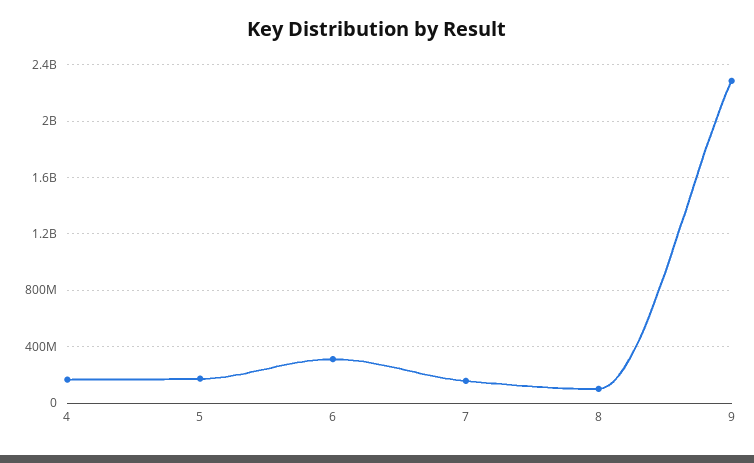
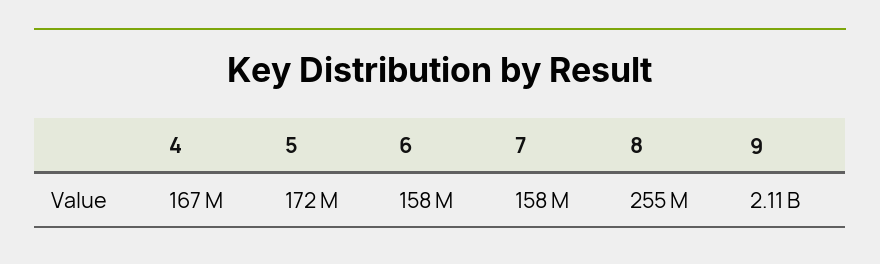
6: 300000000 -> 158000000
8: 100000000 -> 255000000
9: 2300000000 -> 2110000000

